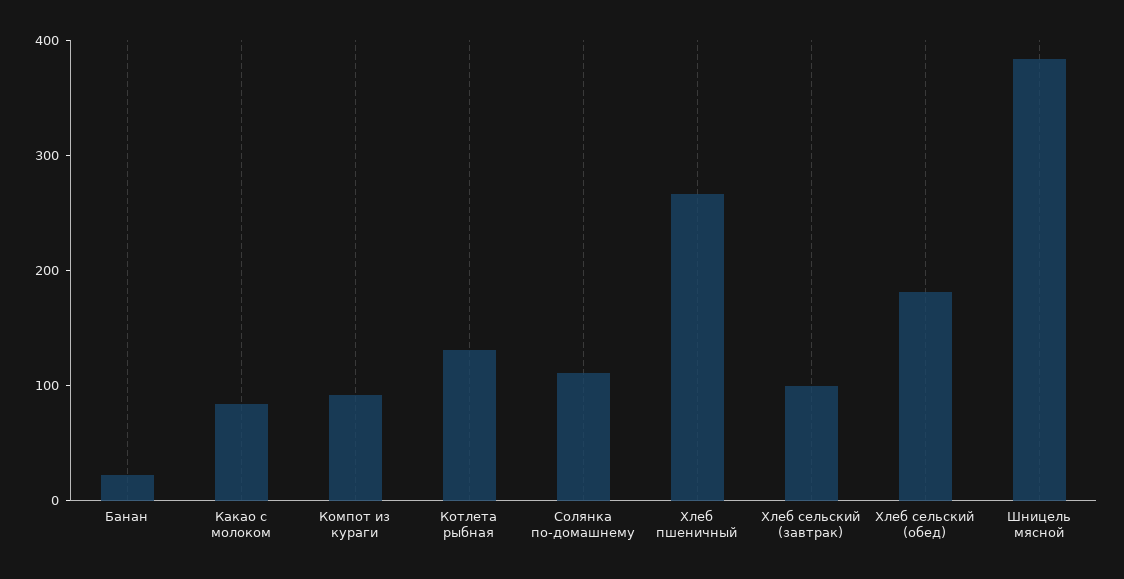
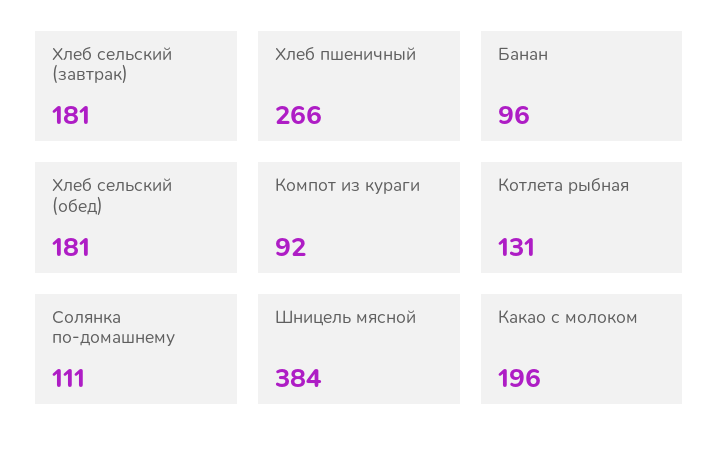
Банан: 20 -> 96
Какао с молоком: 80 -> 196
Хлеб сельский (завтрак): 100 -> 181

